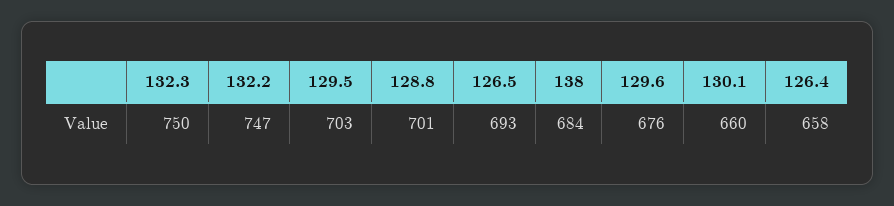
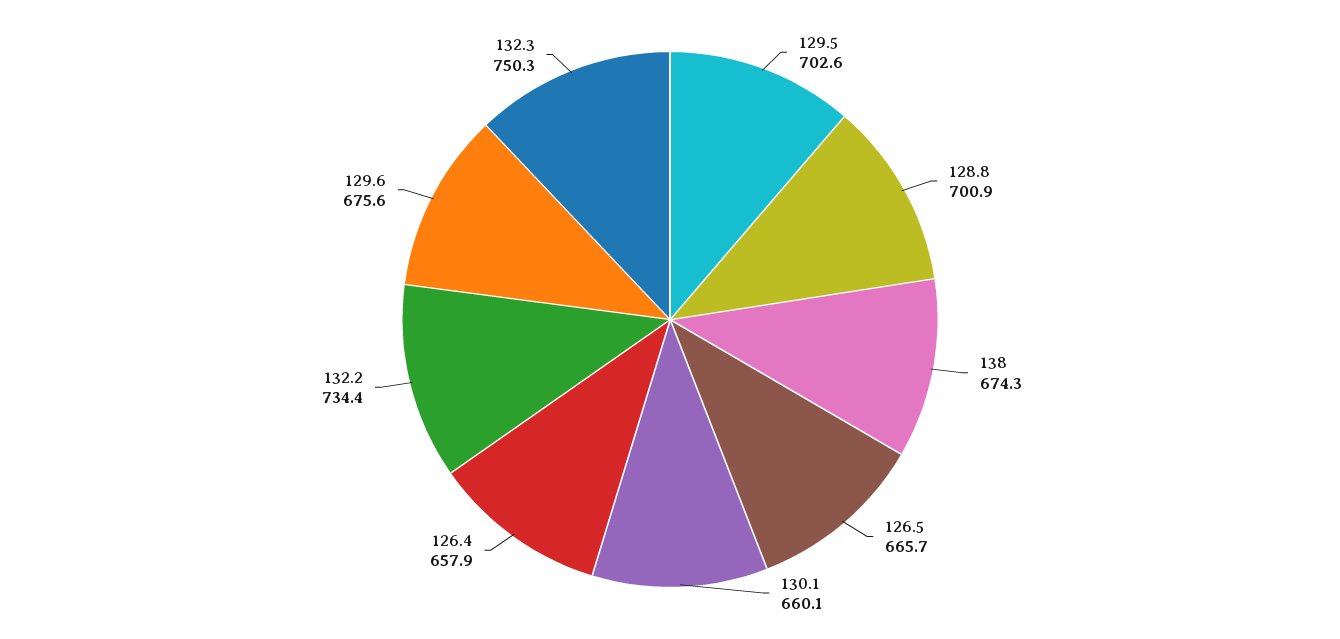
132.2: 747 -> 734.4
126.5: 693 -> 665.7
138: 684 -> 674.3

